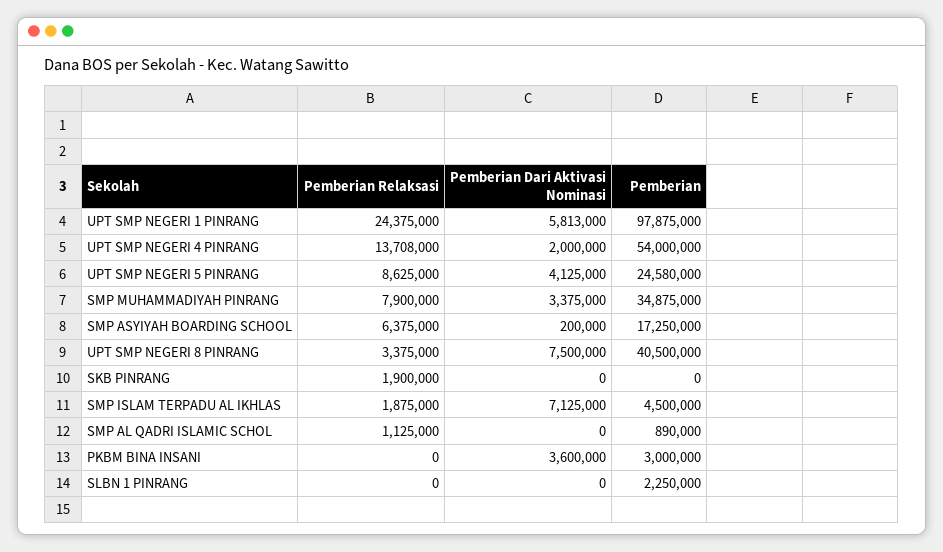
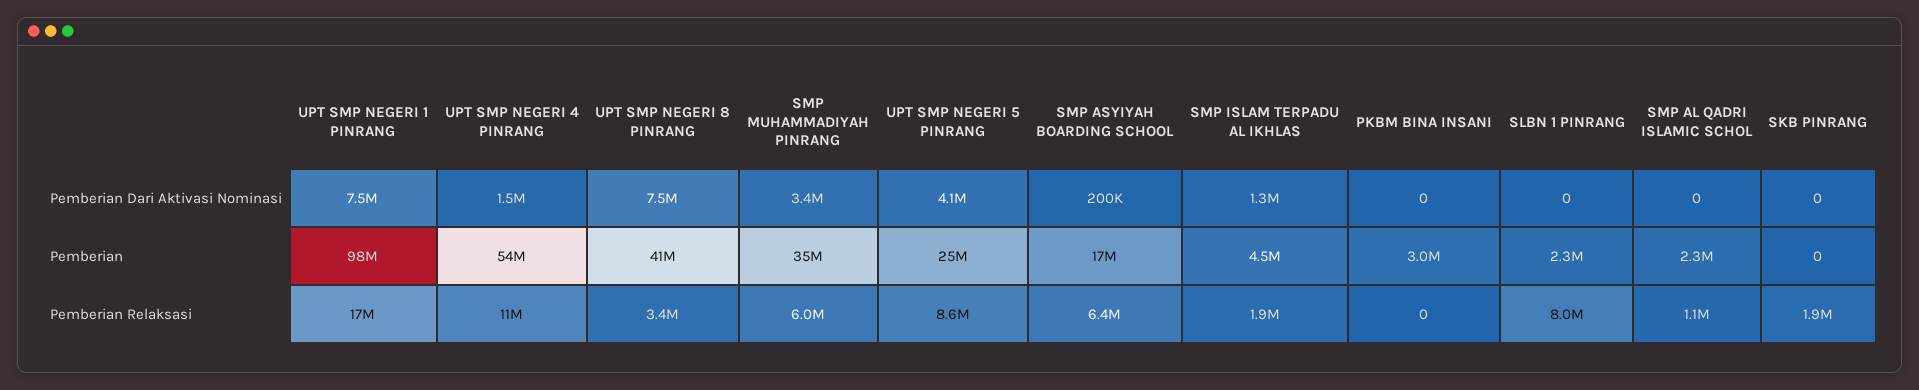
Pemberian Relaksasi, UPT SMP NEGERI 1 PINRANG: 24375000 -> 17000000
Pemberian Dari Aktivasi Nominasi, UPT SMP NEGERI 1 PINRANG: 5813000 -> 7500000
Pemberian Relaksasi, UPT SMP NEGERI 4 PINRANG: 13708000 -> 11000000
Pemberian Dari Aktivasi Nominasi, UPT SMP NEGERI 4 PINRANG: 2000000 -> 1500000
Pemberian Relaksasi, SMP MUHAMMADIYAH PINRANG: 7900000 -> 6000000
Pemberian Dari Aktivasi Nominasi, SMP ISLAM TERPADU AL IKHLAS: 7125000 -> 1300000
Pemberian, SMP AL QADRI ISLAMIC SCHOL: 890000 -> 2300000
Pemberian Dari Aktivasi Nominasi, PKBM BINA INSANI: 3600000 -> 0
Pemberian Relaksasi, SLBN 1 PINRANG: 0 -> 8000000

